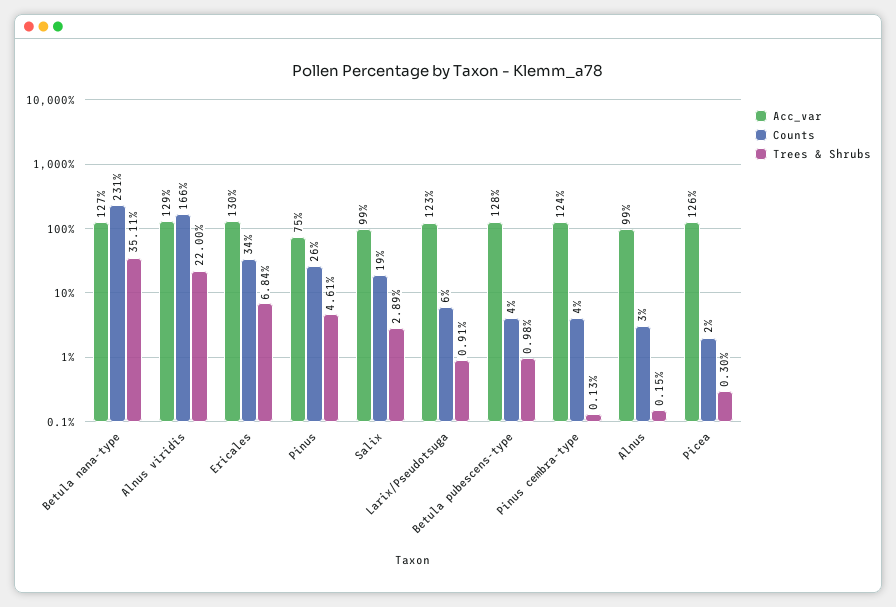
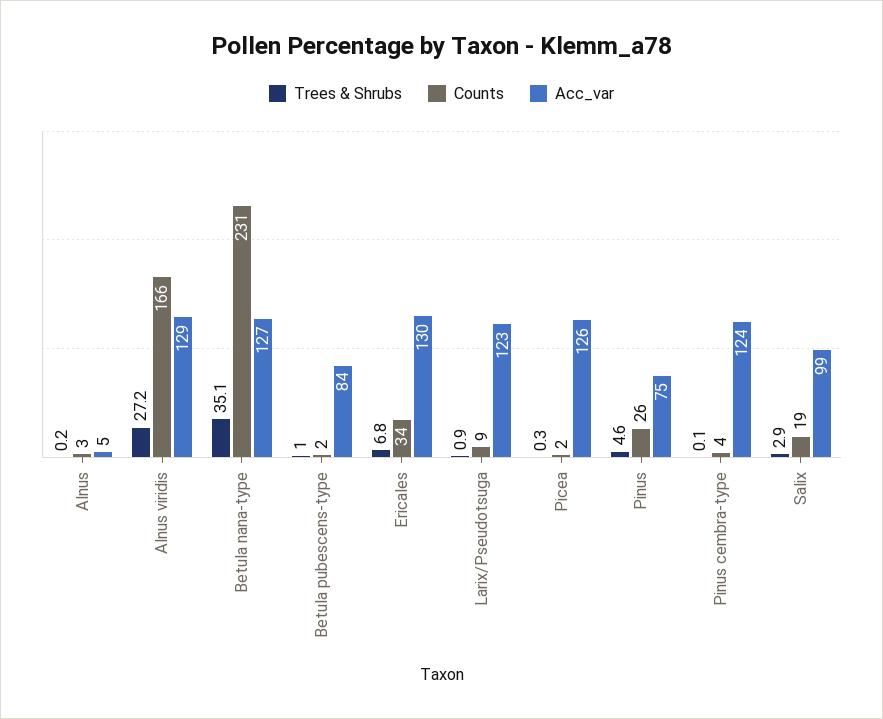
Trees & Shrubs, Alnus viridis: 22 -> 27.2
Counts, Larix/Pseudotsuga: 6 -> 9
Acc_var, Betula pubescens-type: 128 -> 84
Counts, Betula pubescens-type: 4 -> 2
Acc_var, Alnus: 99 -> 5

